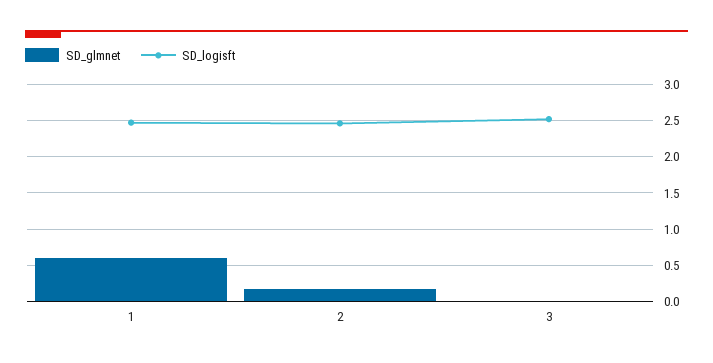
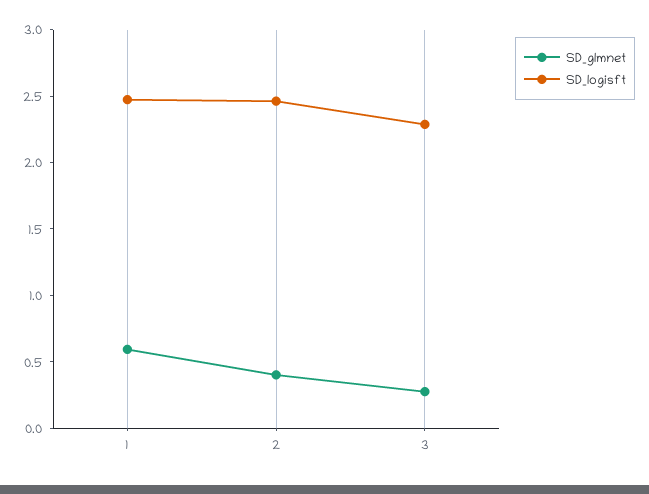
SD_glmnet, 2: 0.2 -> 0.4
SD_glmnet, 3: 0 -> 0.3
SD_logisft, 3: 2.5 -> 2.3

